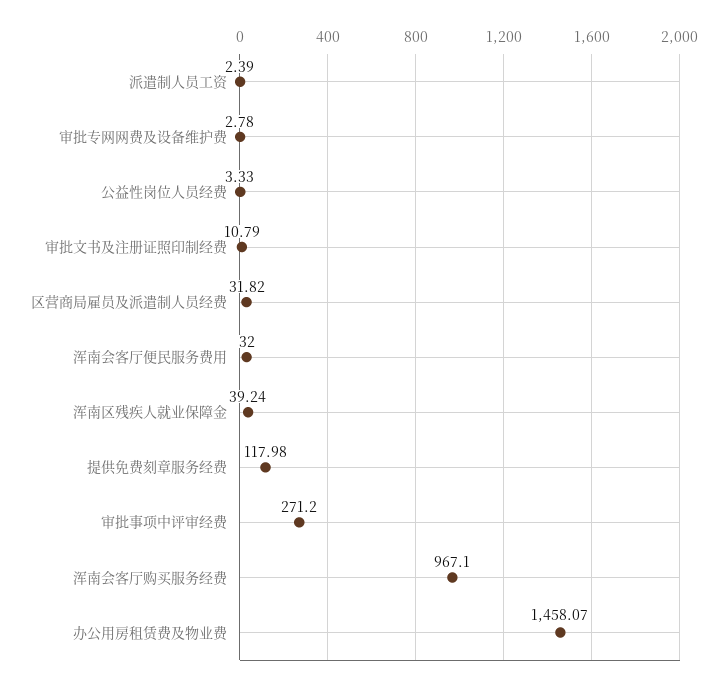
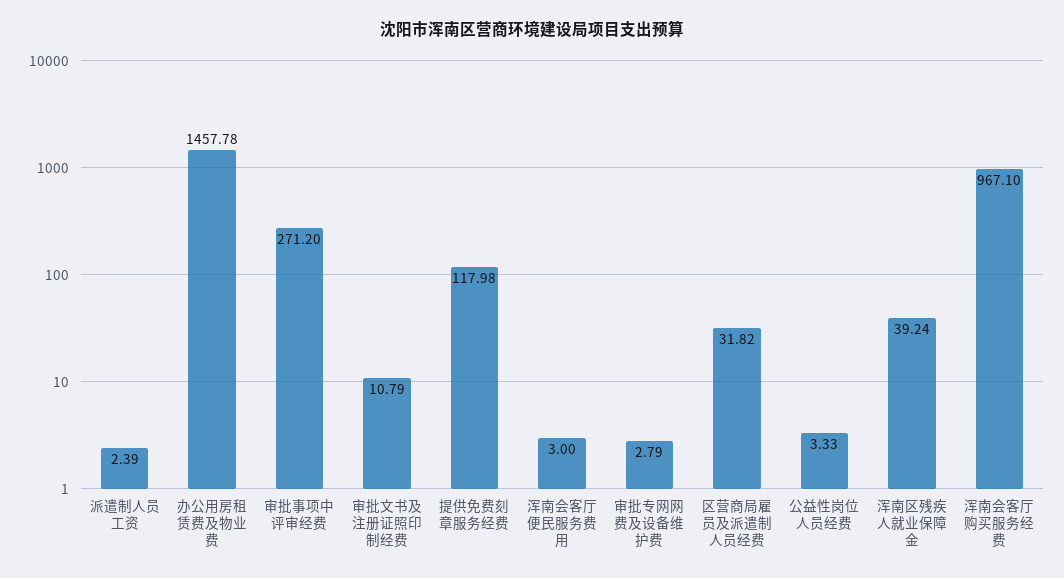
审批专网网费及设备维护费: 2.78 -> 2.79
浑南会客厅便民服务费用: 32 -> 3
办公用房租赁费及物业费: 1458.07 -> 1457.78

